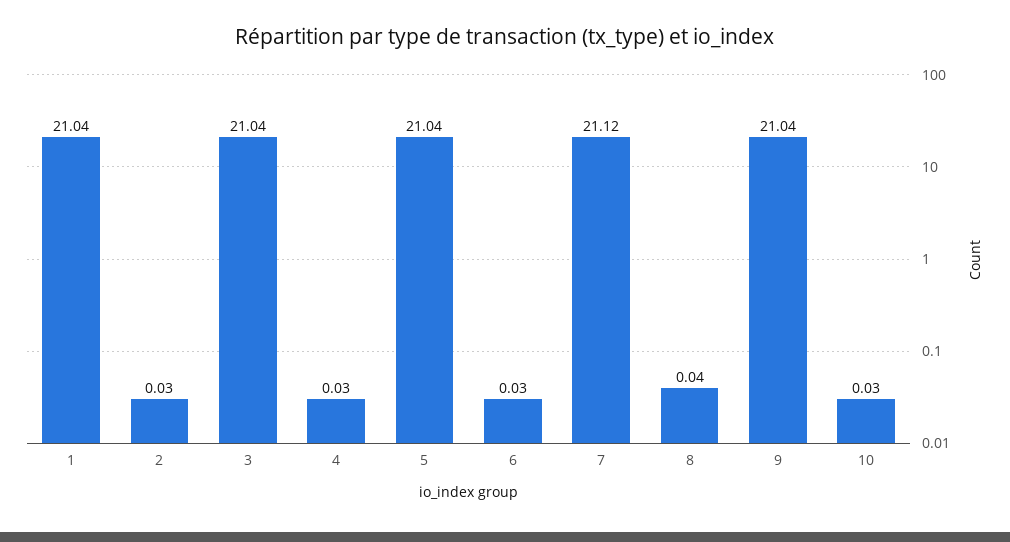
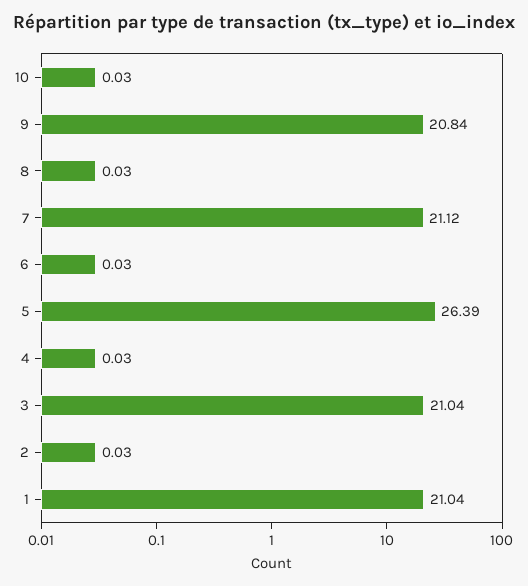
5: 21.04 -> 26.39
8: 0.04 -> 0.03
9: 21.04 -> 20.84

